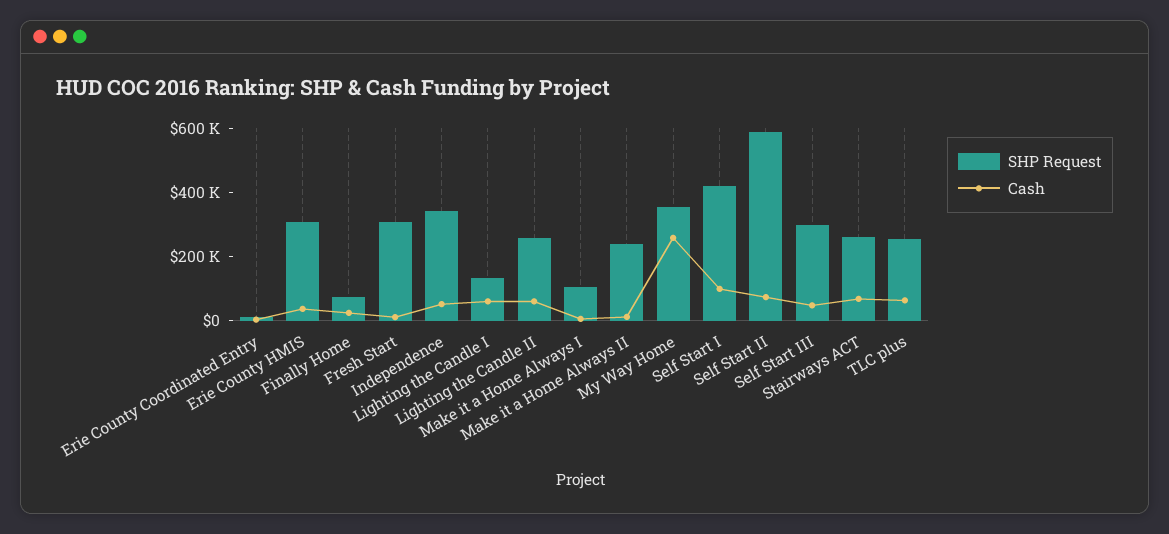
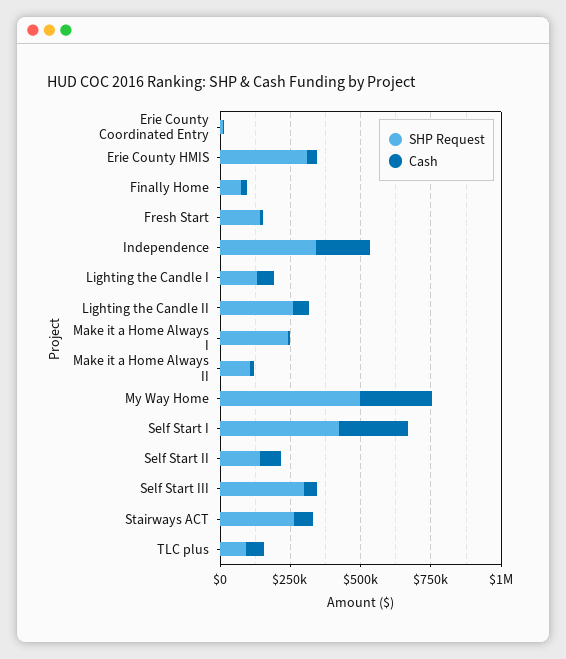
SHP Request, Fresh Start: 300000 -> 150000
Cash, Independence: 50000 -> 200000
SHP Request, Make it a Home Always I: 100000 -> 250000
SHP Request, Make it a Home Always II: 250000 -> 100000
SHP Request, My Way Home: 350000 -> 500000
Cash, Self Start I: 100000 -> 250000
SHP Request, Self Start II: 600000 -> 150000
SHP Request, TLC plus: 250000 -> 100000

